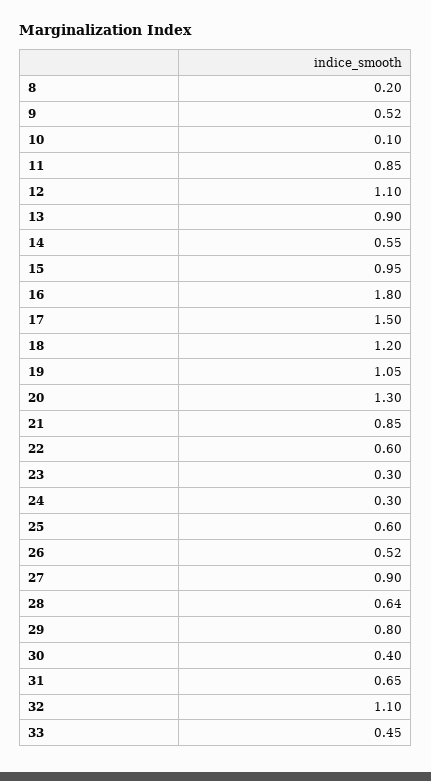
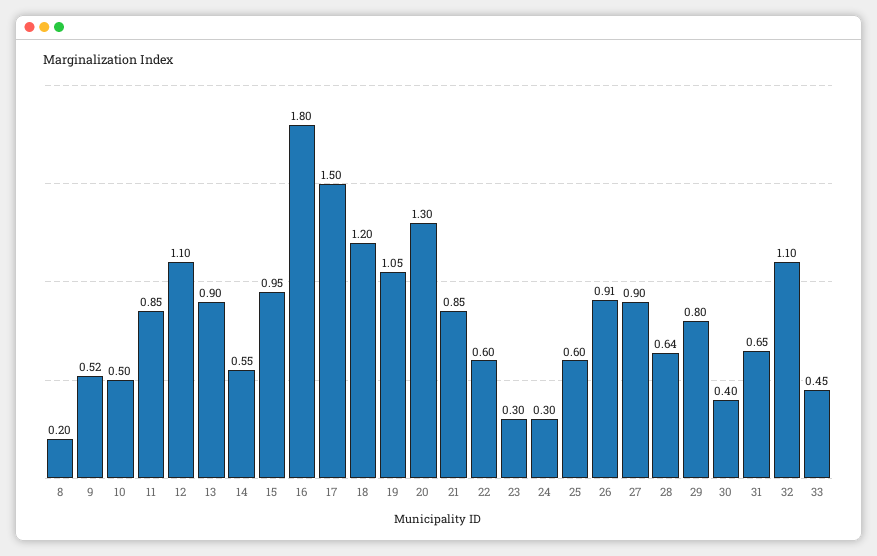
10: 0.1 -> 0.5
26: 0.52 -> 0.91

